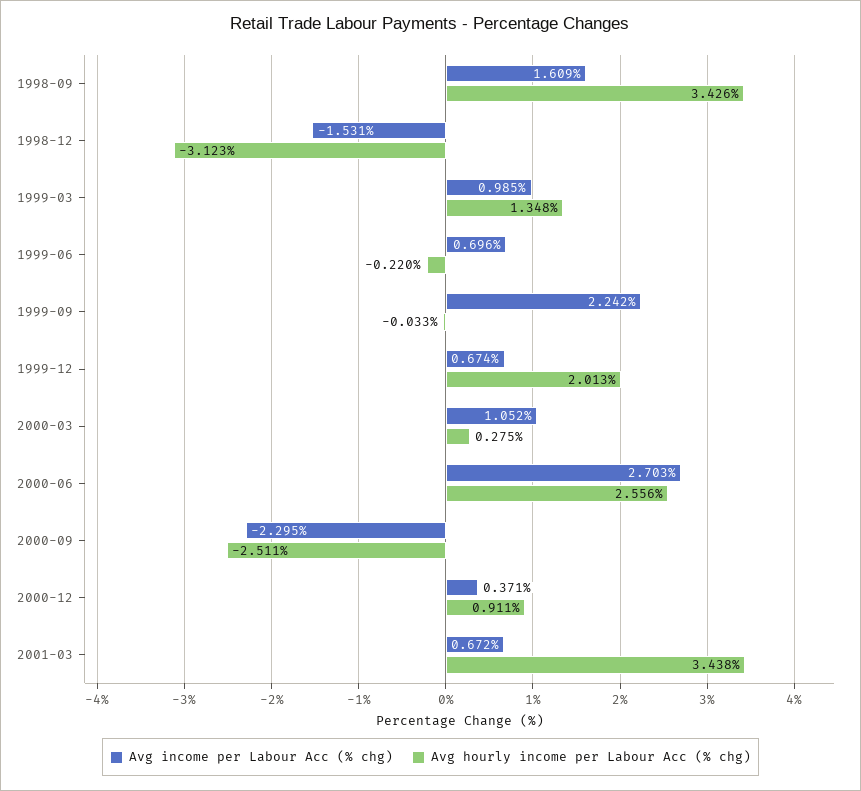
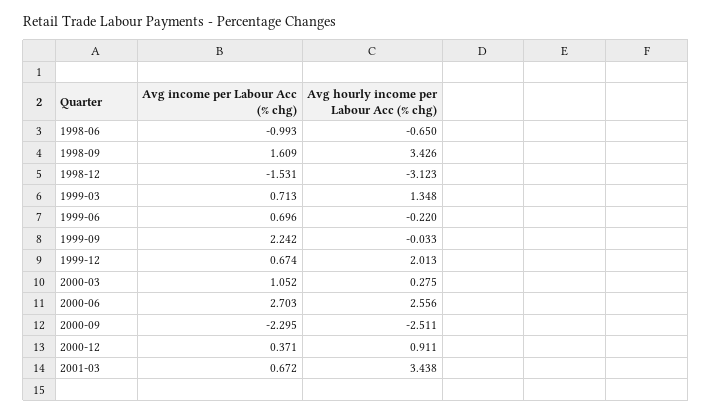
Avg income per Labour Acc (% chg), 1999-03: 0.985 -> 0.713
Avg income per Labour Acc (% chg), 1998-06: none -> -0.993
Avg hourly income per Labour Acc (% chg), 1998-06: none -> -0.65

